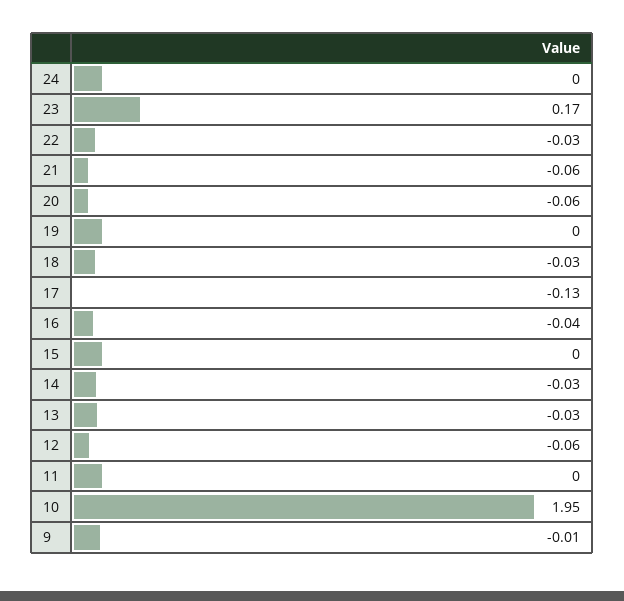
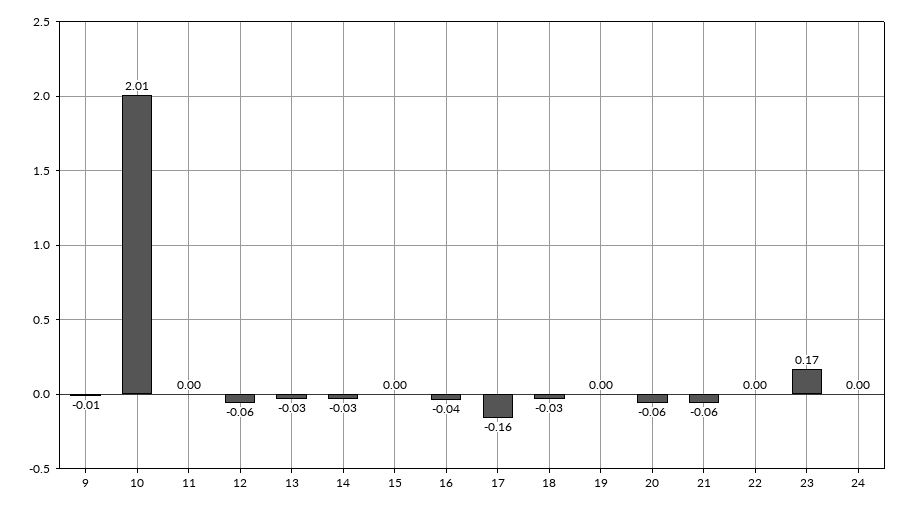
22: -0.03 -> 0
17: -0.13 -> -0.16
10: 1.95 -> 2.01

